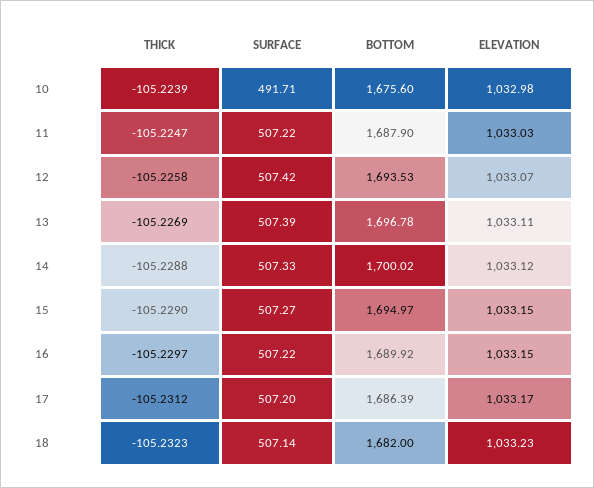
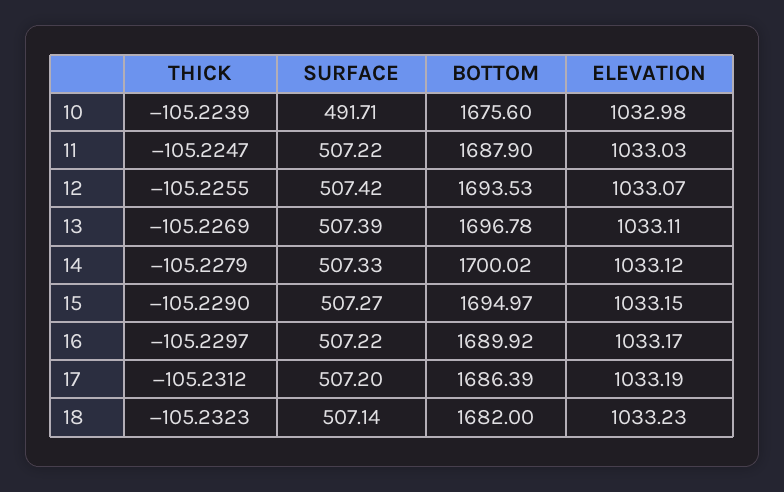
THICK, 12: -105.2258 -> -105.2255
THICK, 14: -105.2288 -> -105.2279
ELEVATION, 16: 1033.15 -> 1033.17
ELEVATION, 17: 1033.17 -> 1033.19

